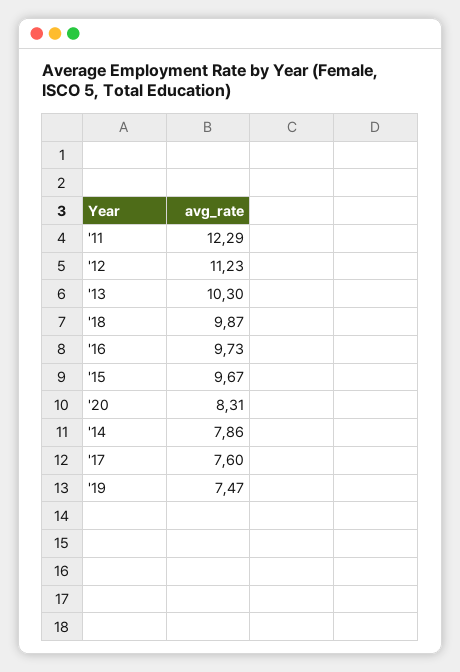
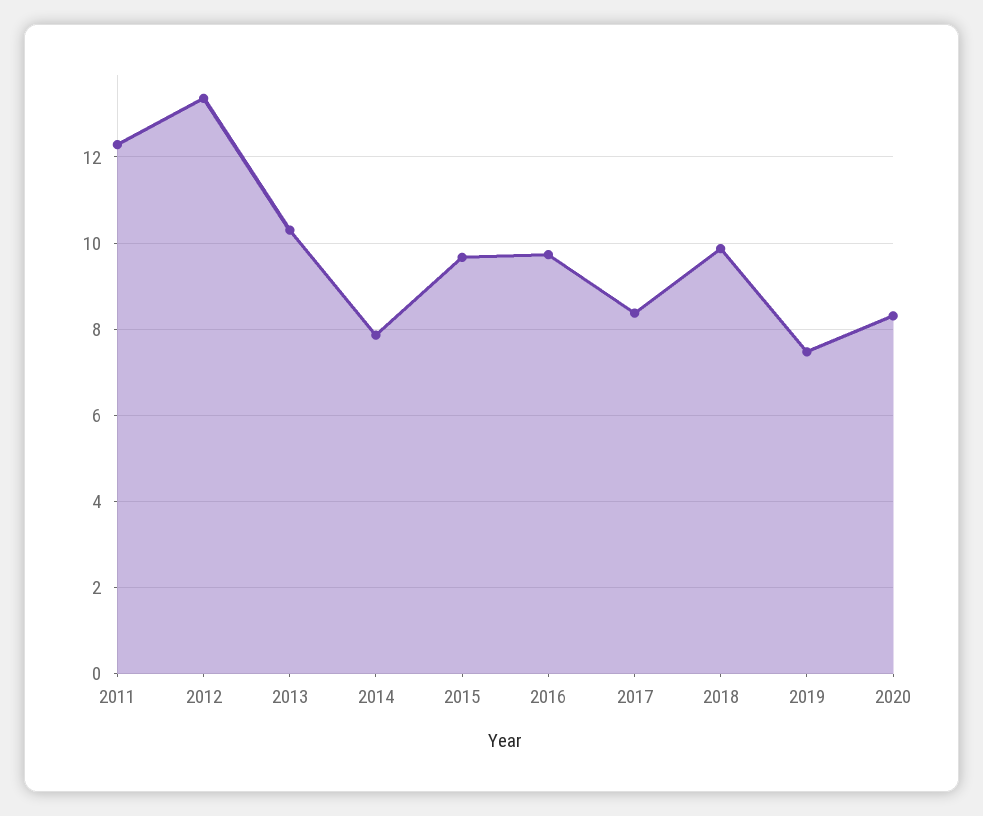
'12: 11.23 -> 13.4
'17: 7.6 -> 8.4

